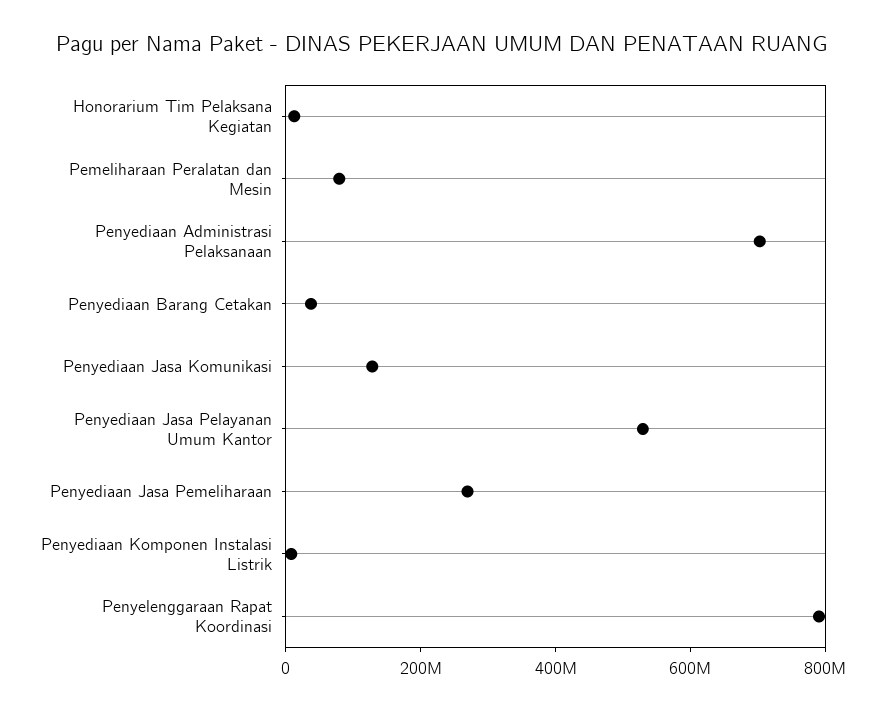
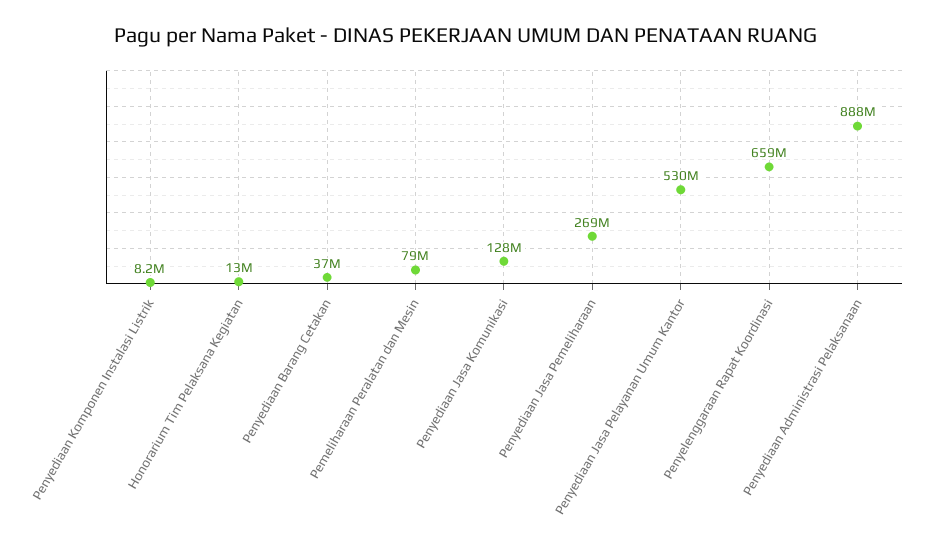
Penyediaan Administrasi Pelaksanaan: 700000000 -> 888000000
Penyelenggaraan Rapat Koordinasi: 800000000 -> 659000000

